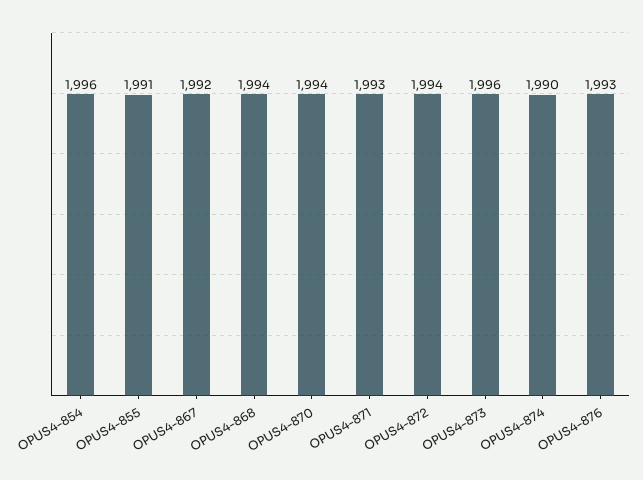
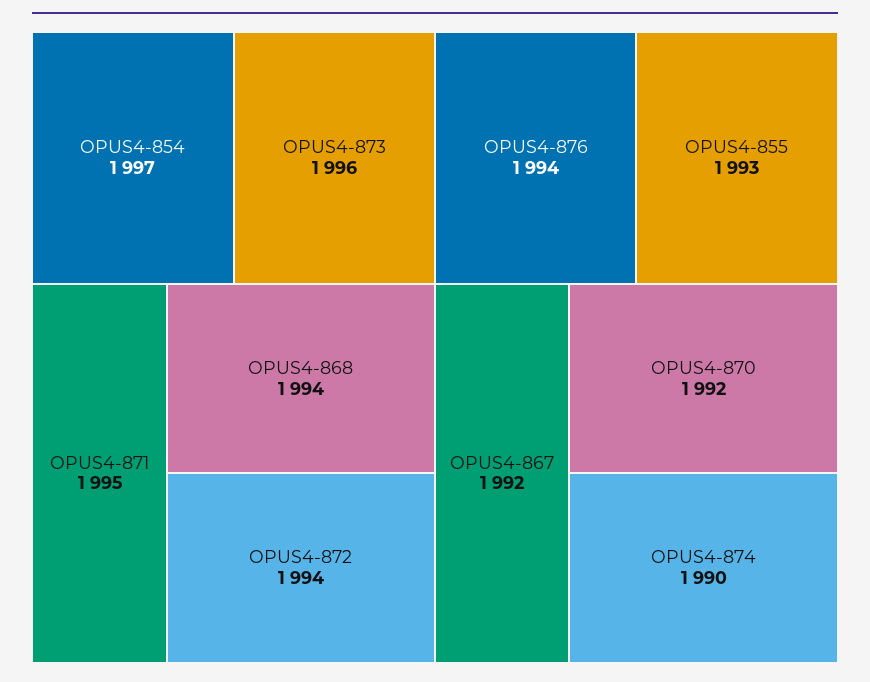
OPUS4-854: 1996 -> 1997
OPUS4-855: 1991 -> 1993
OPUS4-870: 1994 -> 1992
OPUS4-871: 1993 -> 1995
OPUS4-876: 1993 -> 1994

